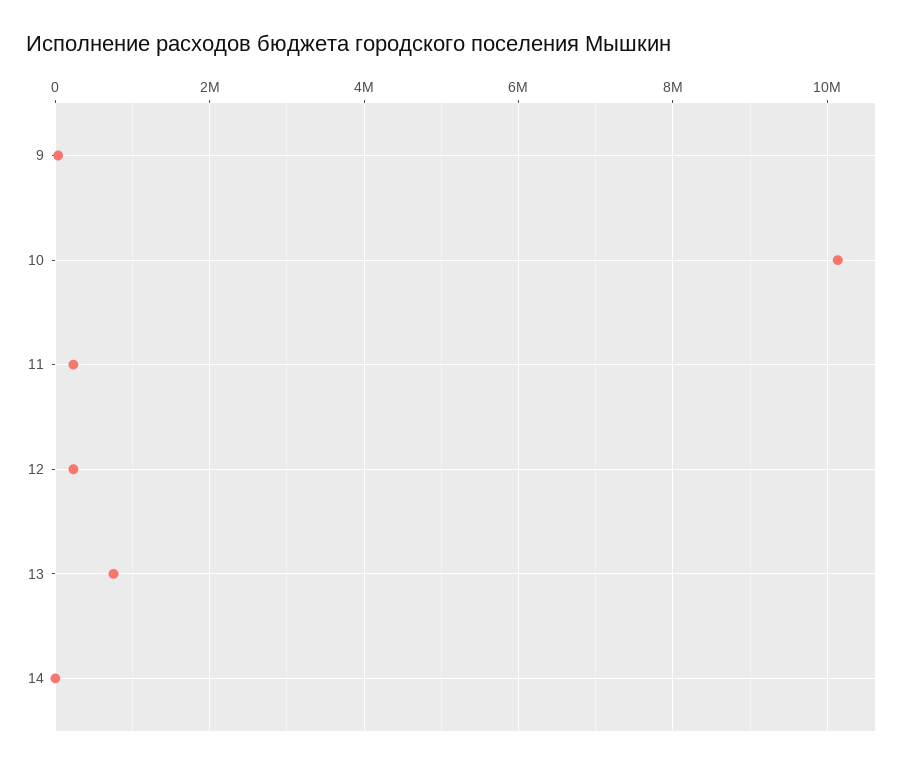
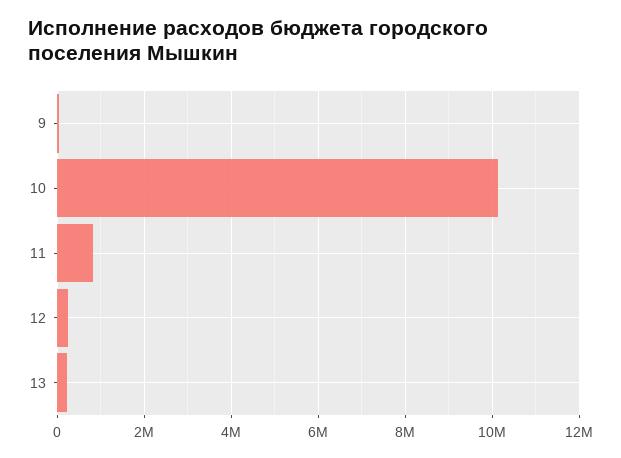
11: 200000 -> 800000
13: 800000 -> 200000
14: 0 -> none

